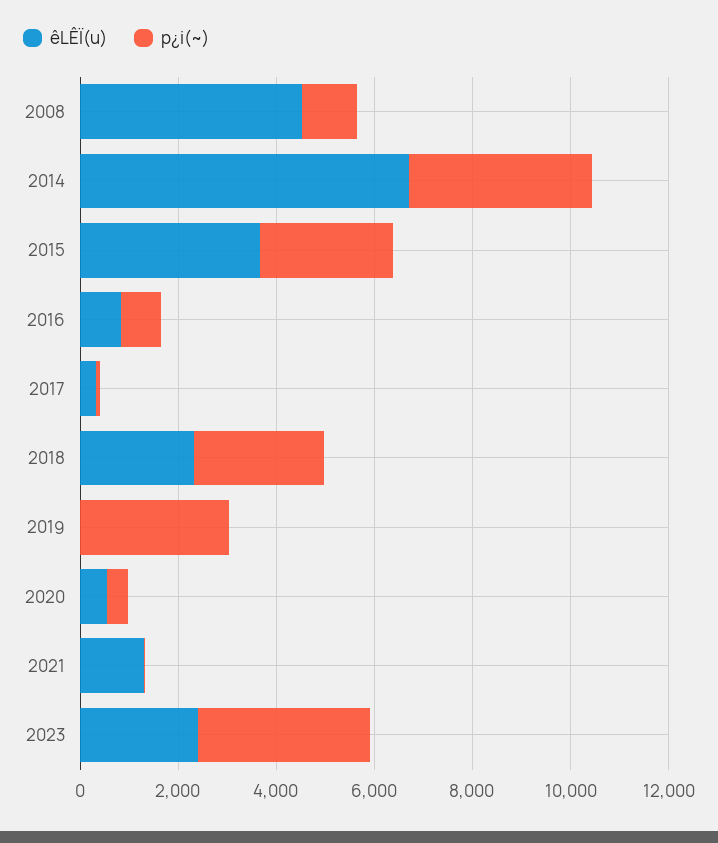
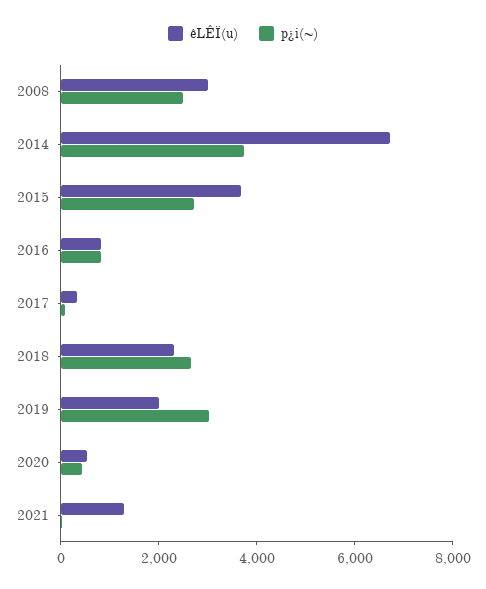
êLÊÏ(u), 2008: 4500 -> 3000
p¿i(~), 2008: 1000 -> 2500
êLÊÏ(u), 2019: 0 -> 2000
êLÊÏ(u), 2023: 2500 -> none
p¿i(~), 2023: 3500 -> none

